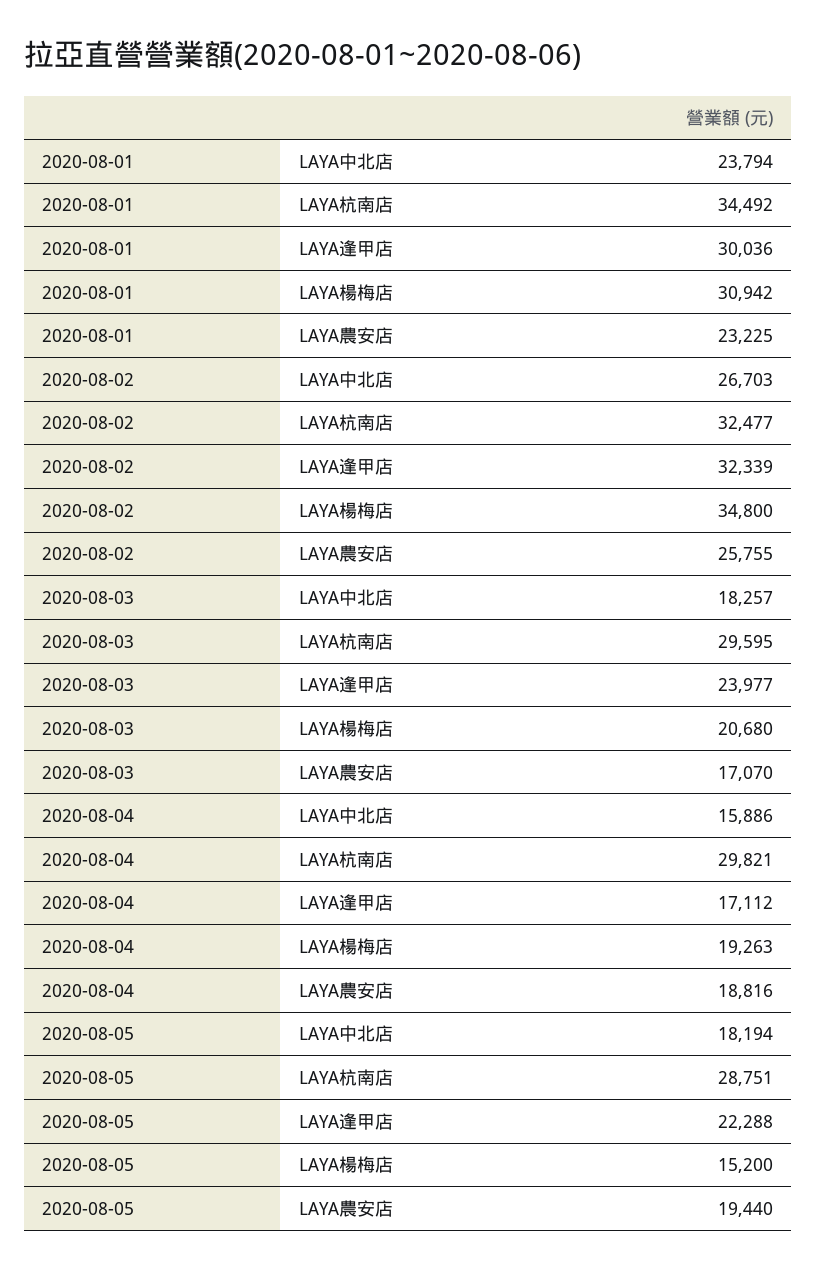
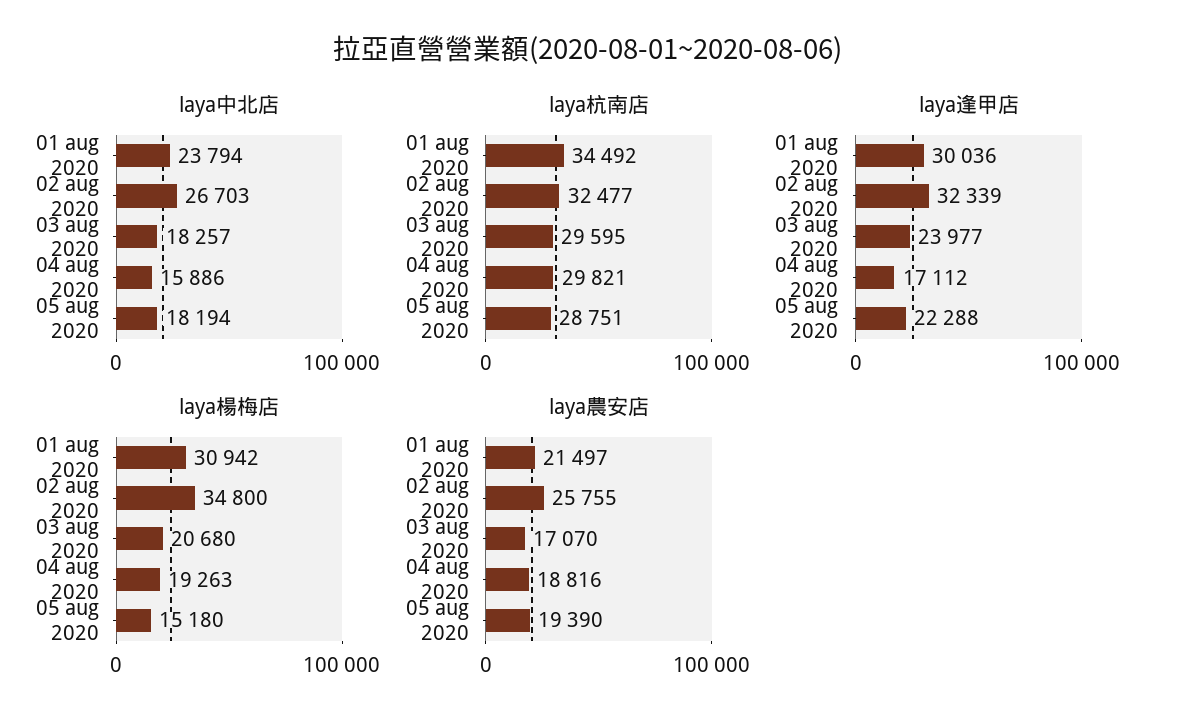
LAYA農安店, 2020-08-01: 23225 -> 21497
LAYA楊梅店, 2020-08-05: 15200 -> 15180
LAYA農安店, 2020-08-05: 19440 -> 19390

